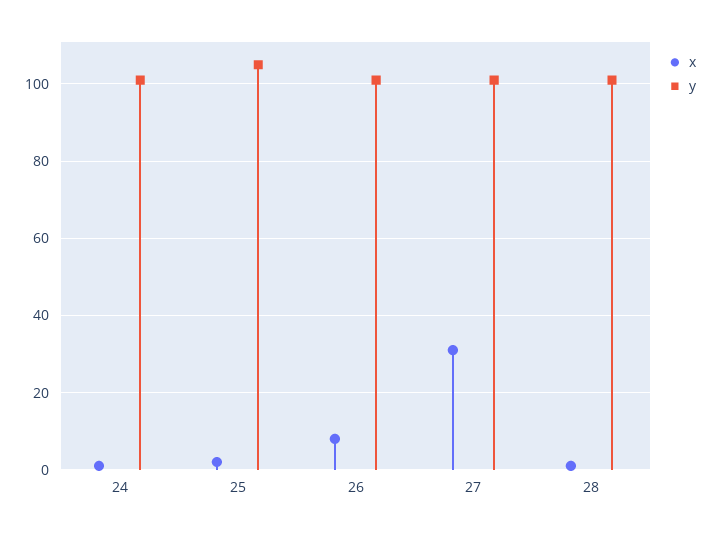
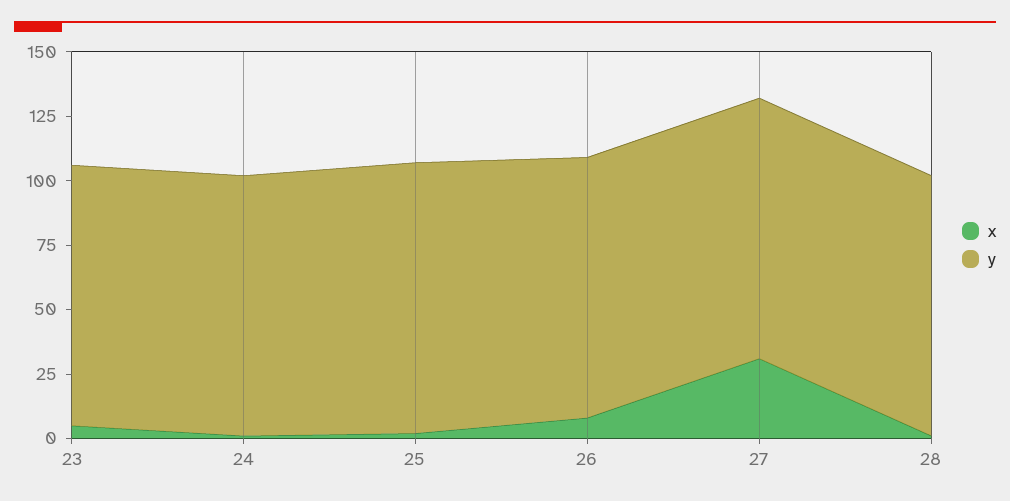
x, 23: none -> 5
y, 23: none -> 100

